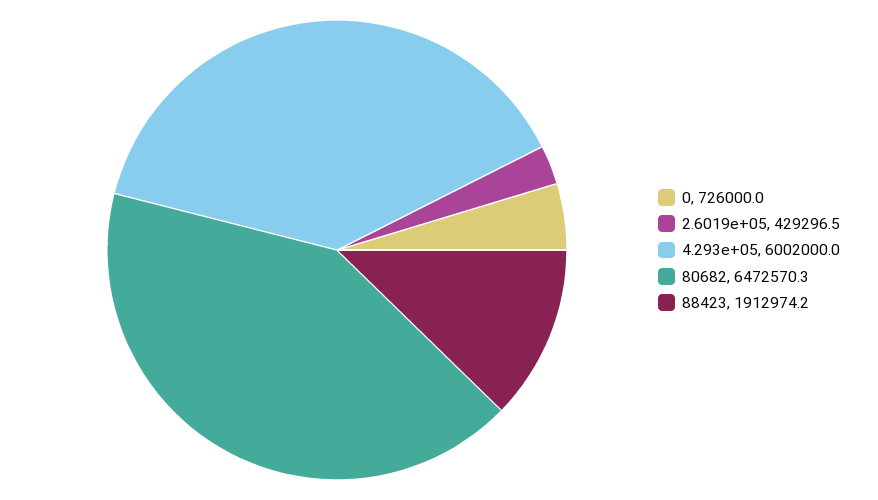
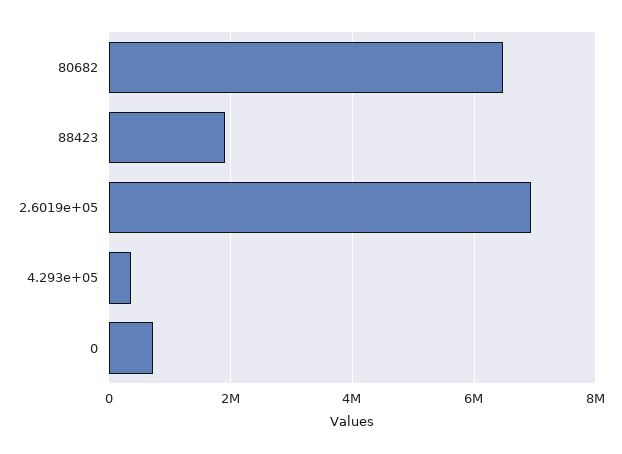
2.6019e+05: 429296.5 -> 7000000
4.293e+05: 6002000 -> 400000

